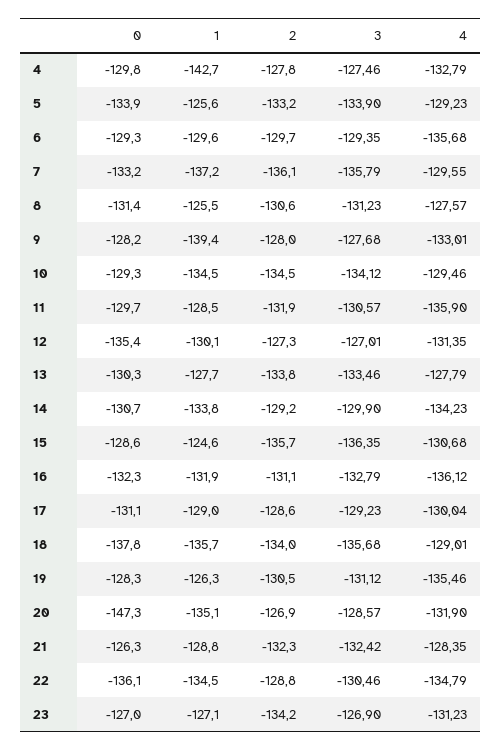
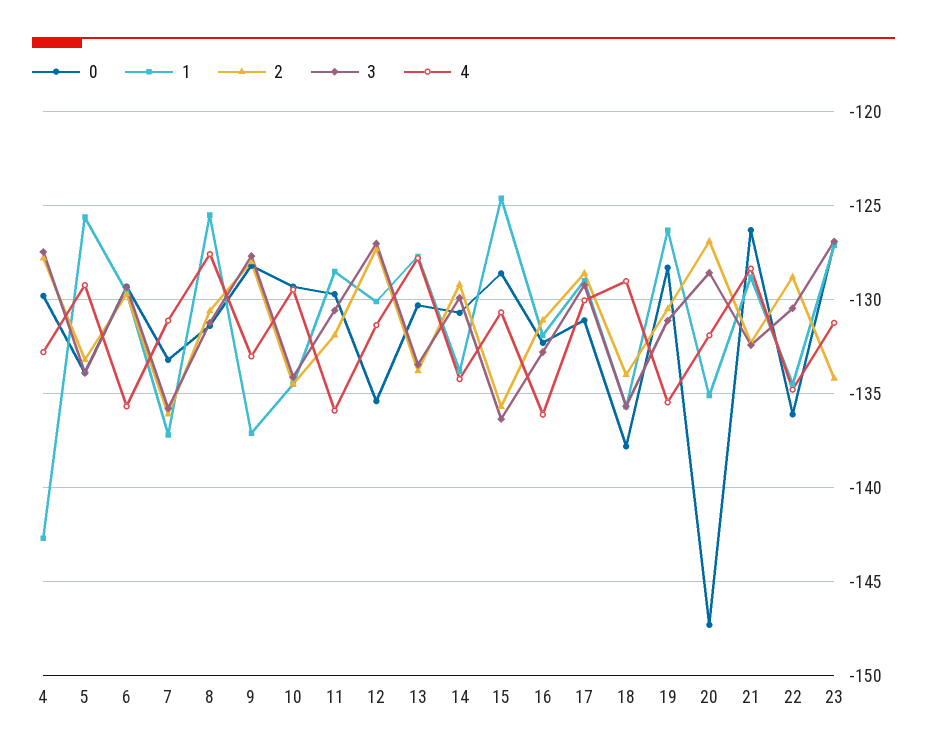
4, 7: -129.55 -> -131
1, 9: -139.4 -> -137

